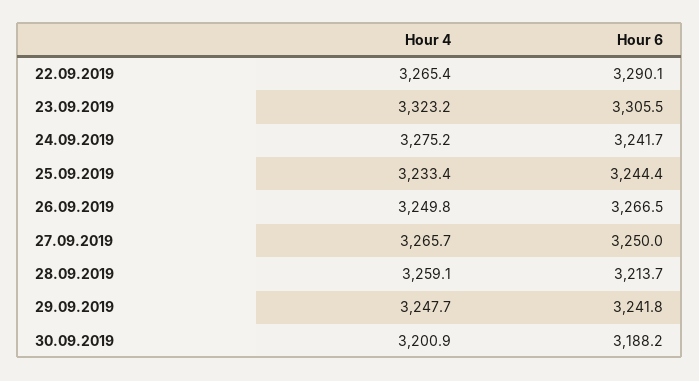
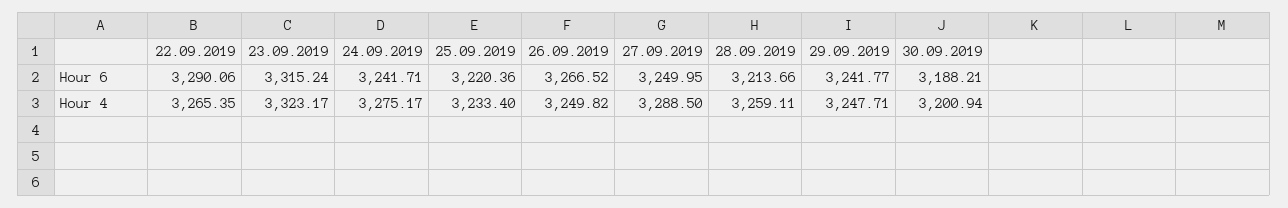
Hour 6, 23.09.2019: 3305.5 -> 3315.24
Hour 6, 25.09.2019: 3244.4 -> 3220.36
Hour 4, 27.09.2019: 3265.7 -> 3288.5

